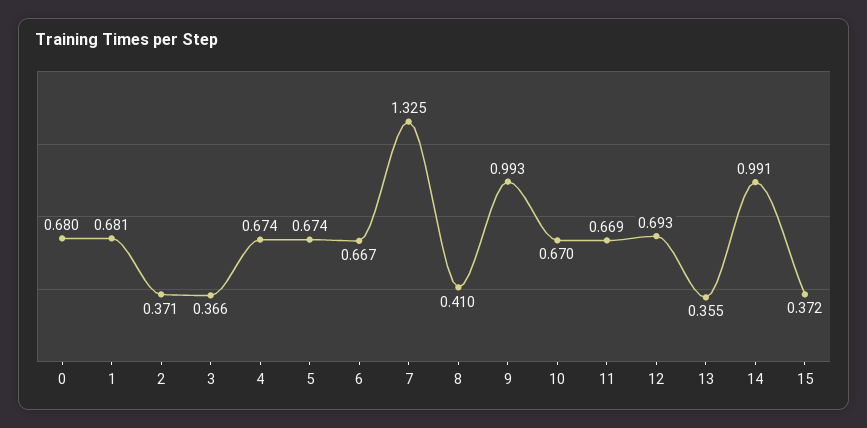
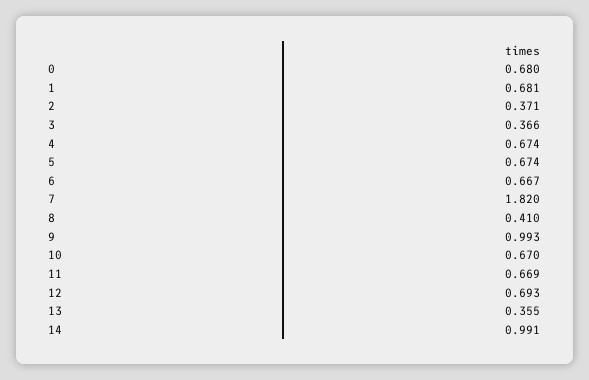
7: 1.325 -> 1.82
15: 0.372 -> none

